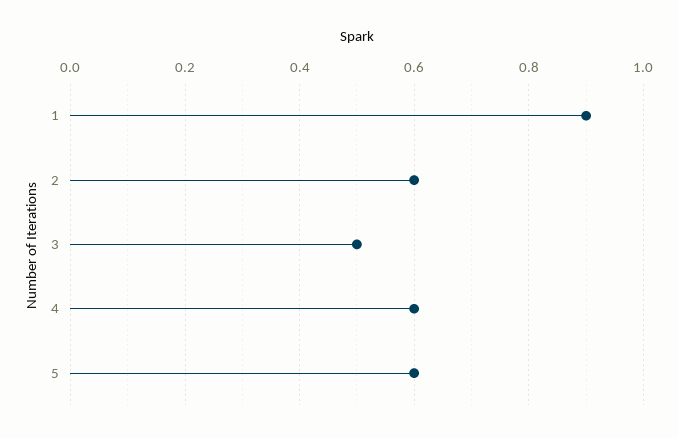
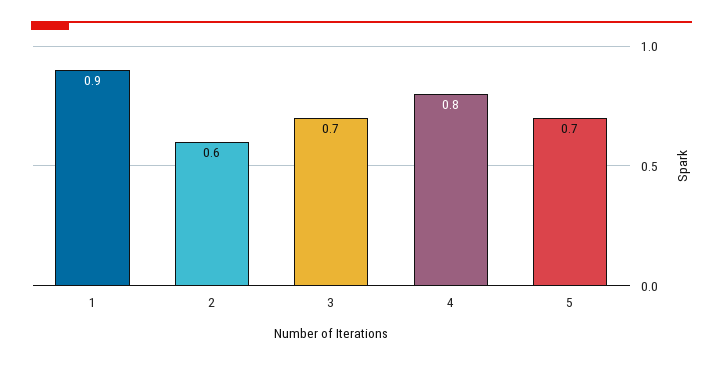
3: 0.5 -> 0.7
4: 0.6 -> 0.8
5: 0.6 -> 0.7

